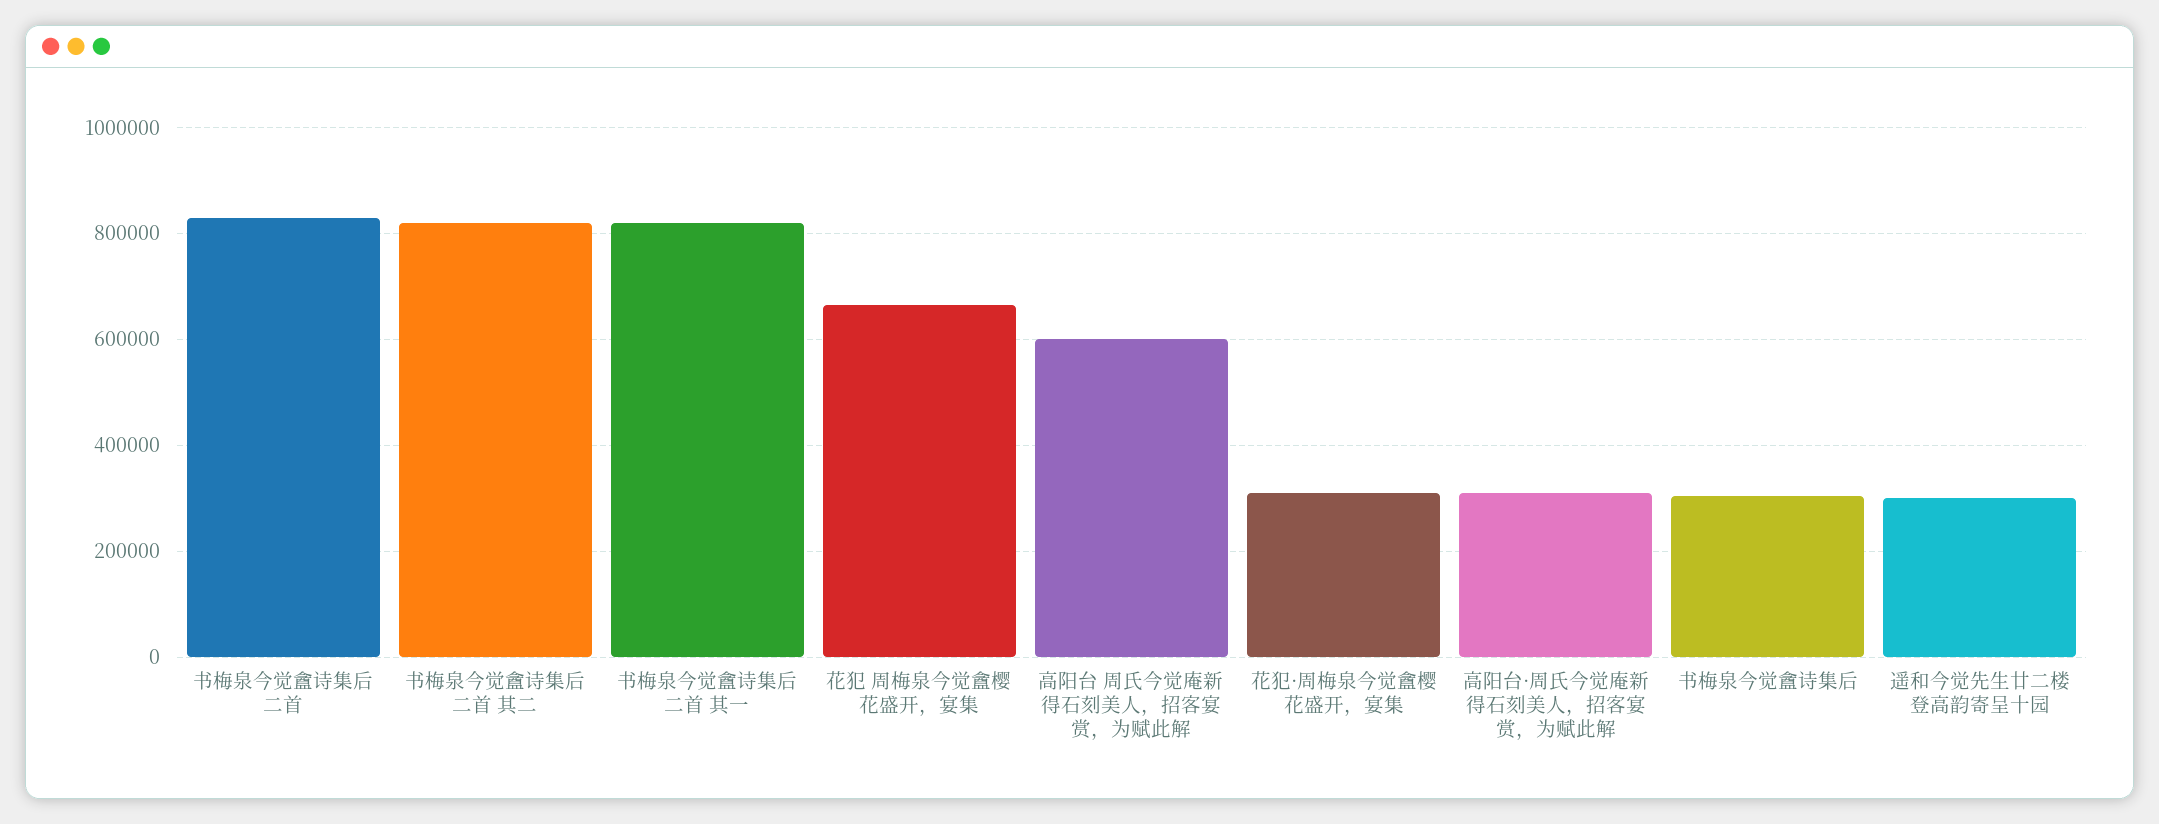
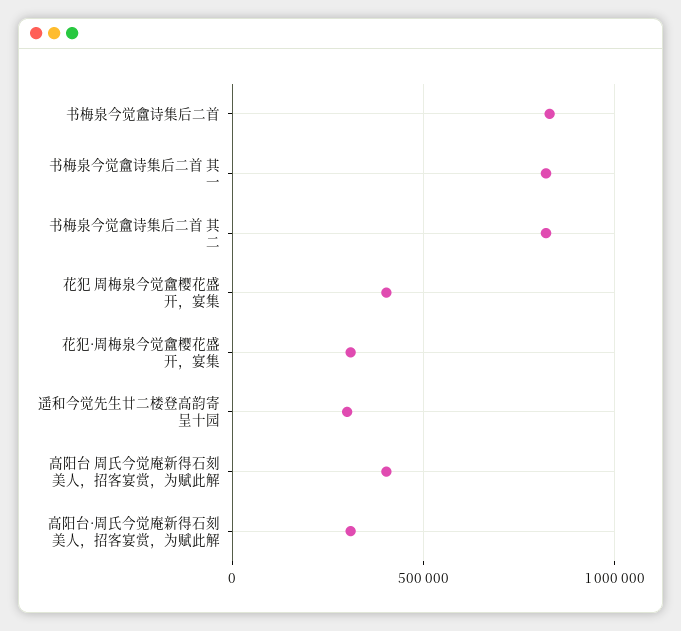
花犯 周梅泉今觉盦樱花盛开，宴集: 660000 -> 400000
高阳台 周氏今觉庵新得石刻美人，招客宴赏，为赋此解: 600000 -> 400000
书梅泉今觉盦诗集后: 300000 -> none

